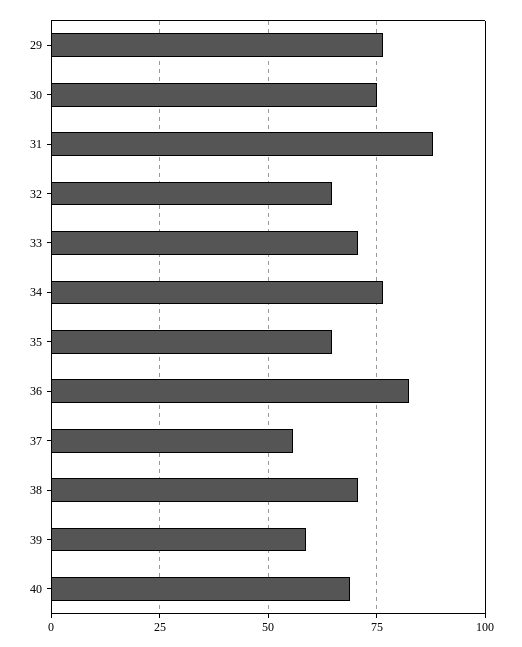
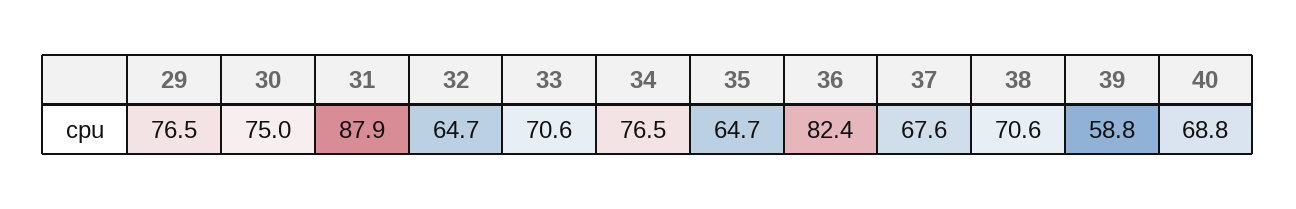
37: 55 -> 67.6

